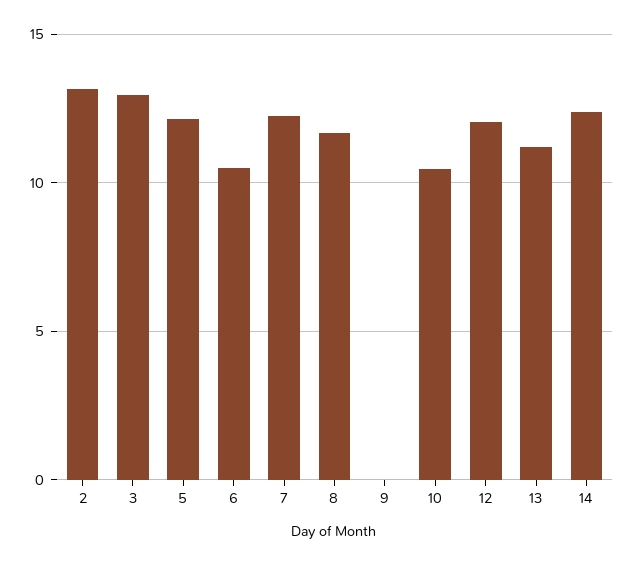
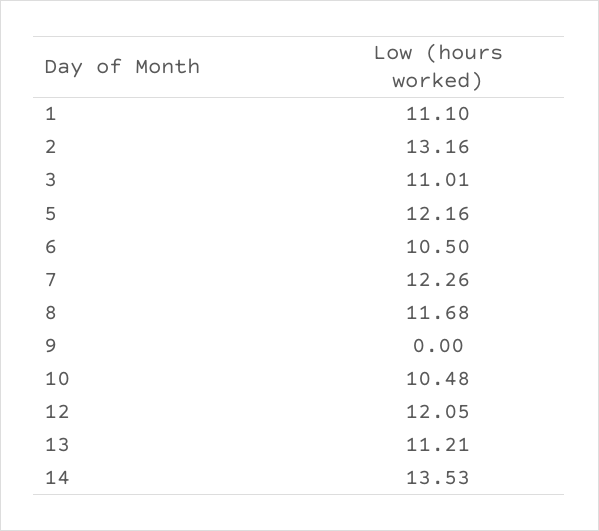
3: 13 -> 11.01
14: 12.5 -> 13.53
1: none -> 11.1

